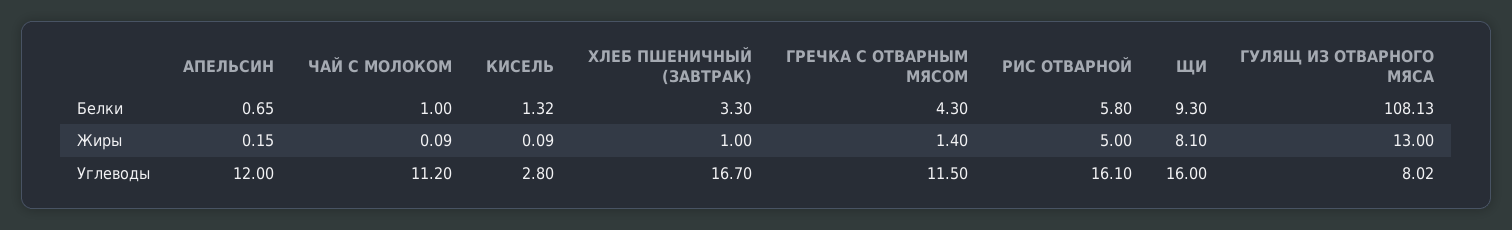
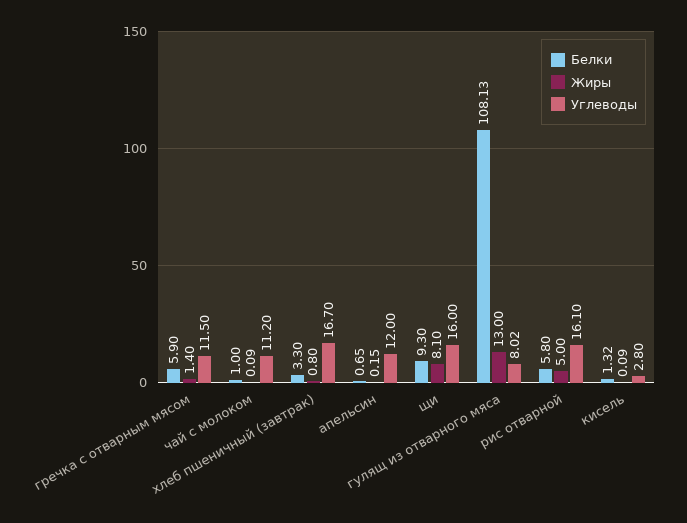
Белки, ГРЕЧКА С ОТВАРНЫМ МЯСОМ: 4.3 -> 5.9
Жиры, ХЛЕБ ПШЕНИЧНЫЙ (ЗАВТРАК): 1 -> 0.8

